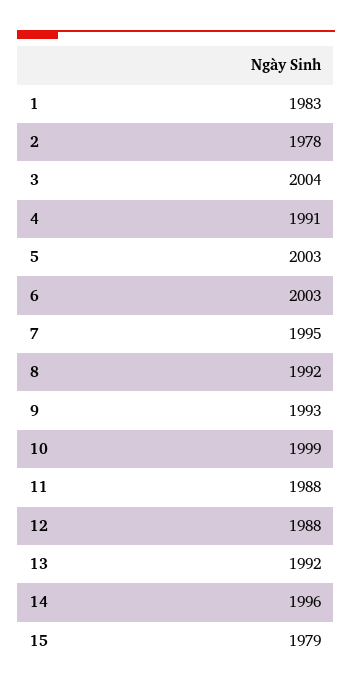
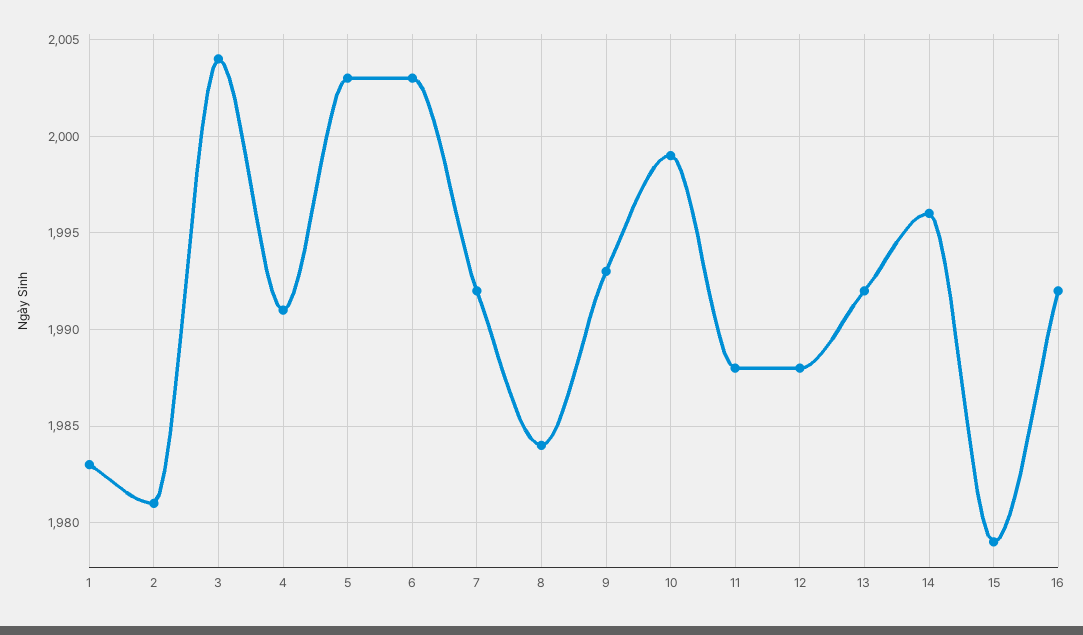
2: 1978 -> 1981
7: 1995 -> 1992
8: 1992 -> 1984
16: none -> 1992

